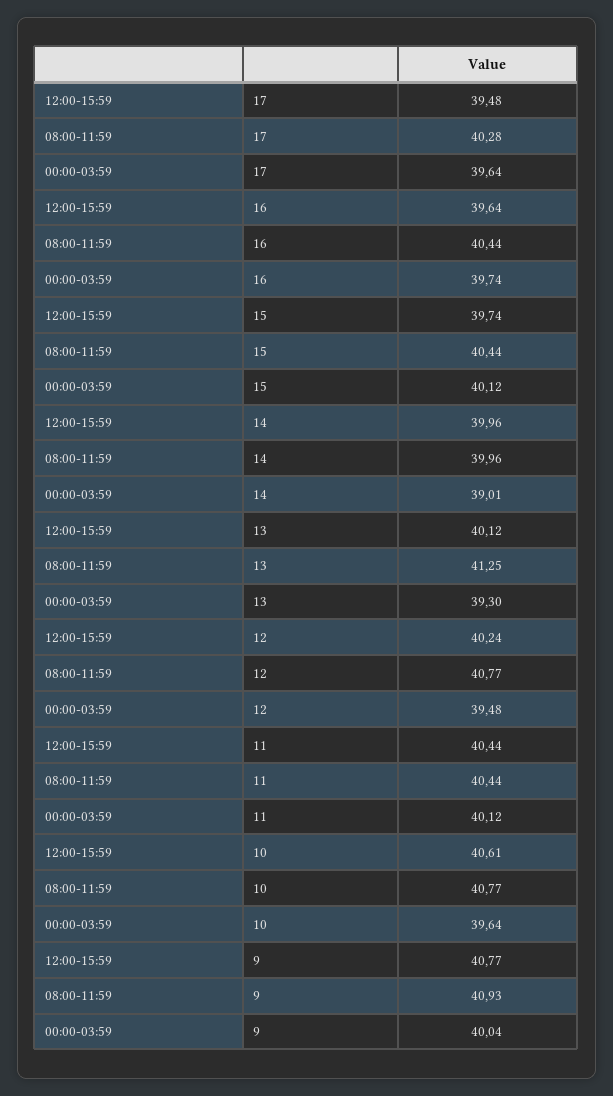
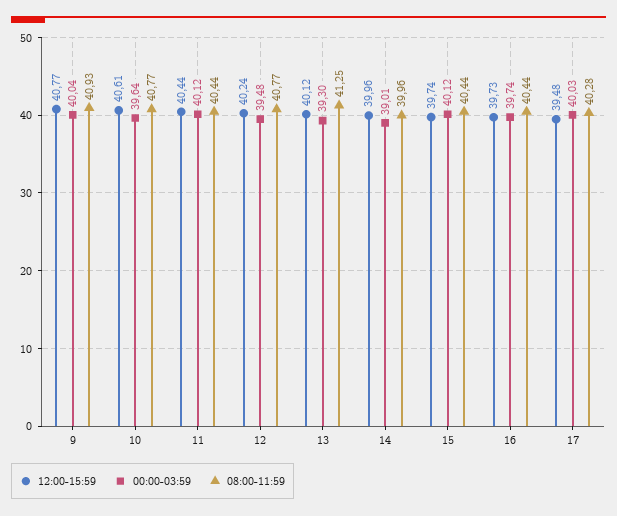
00:00-03:59, 17: 39.64 -> 40.03
12:00-15:59, 16: 39.64 -> 39.73

